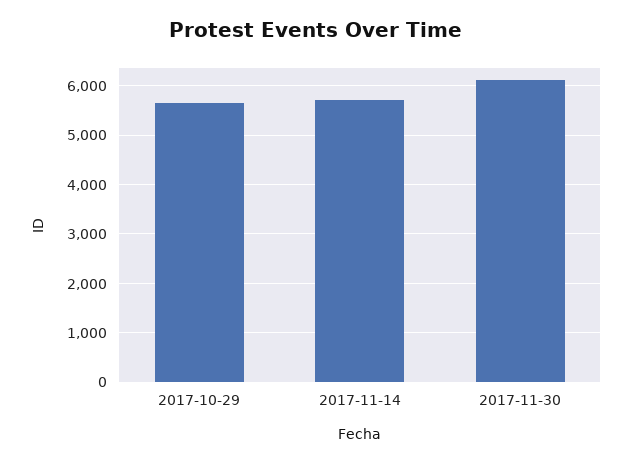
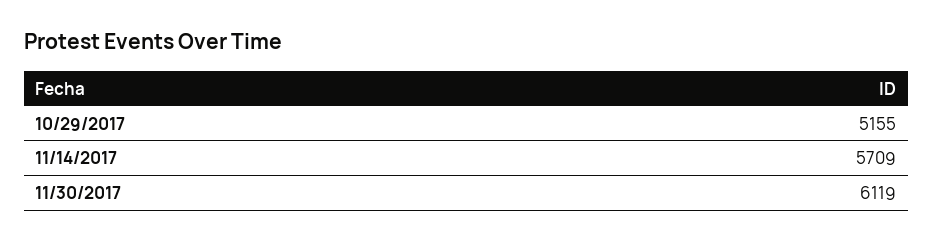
2017-10-29: 5600 -> 5155

